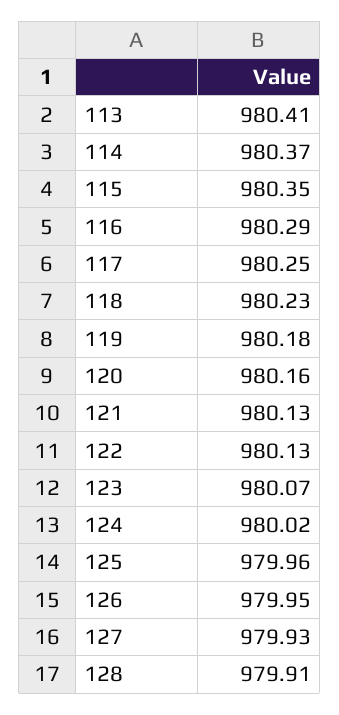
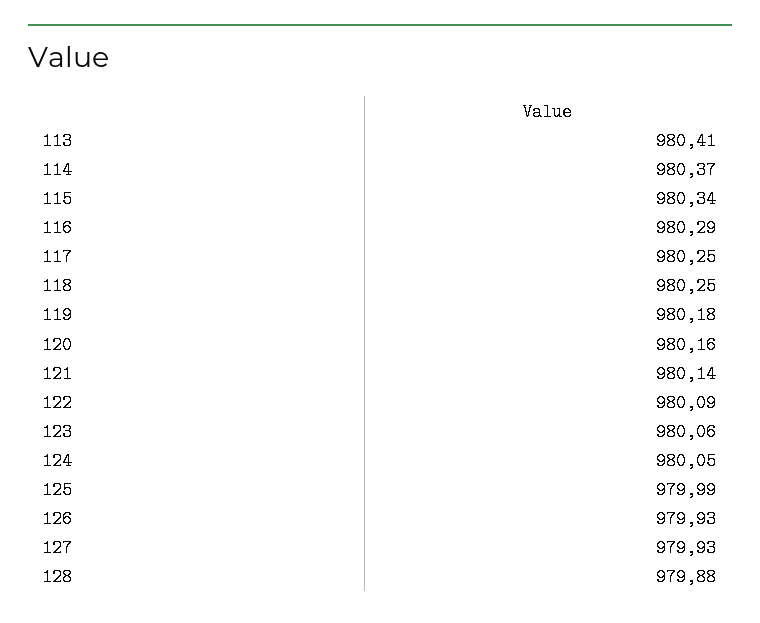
115: 980.35 -> 980.34
118: 980.23 -> 980.25
121: 980.13 -> 980.14
122: 980.13 -> 980.09
123: 980.07 -> 980.06
124: 980.02 -> 980.05
125: 979.96 -> 979.99
126: 979.95 -> 979.93
128: 979.91 -> 979.88

